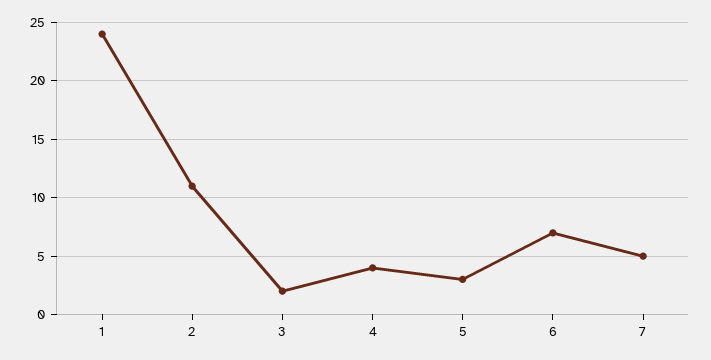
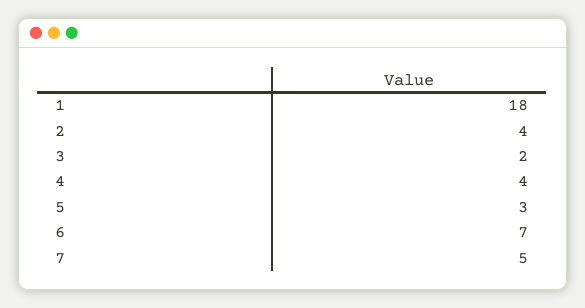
1: 24 -> 18
2: 11 -> 4

